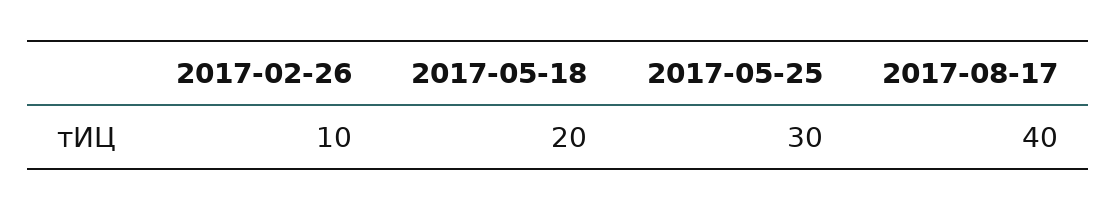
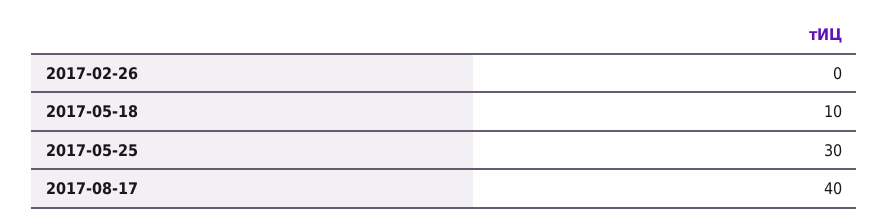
2017-02-26: 10 -> 0
2017-05-18: 20 -> 10

